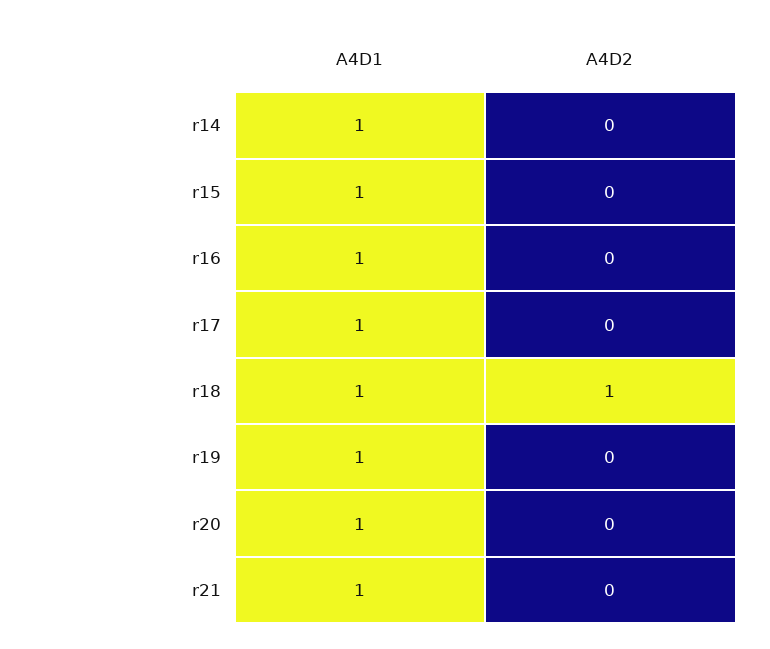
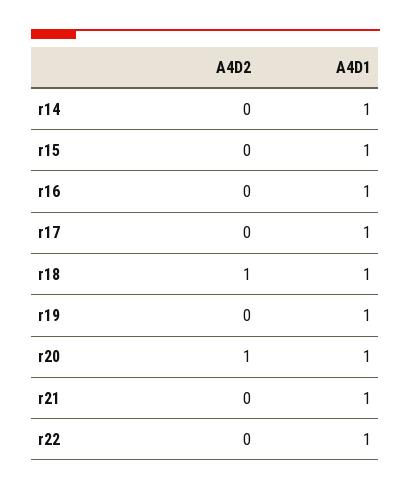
A4D2, r20: 0 -> 1
A4D2, r22: none -> 0
A4D1, r22: none -> 1

